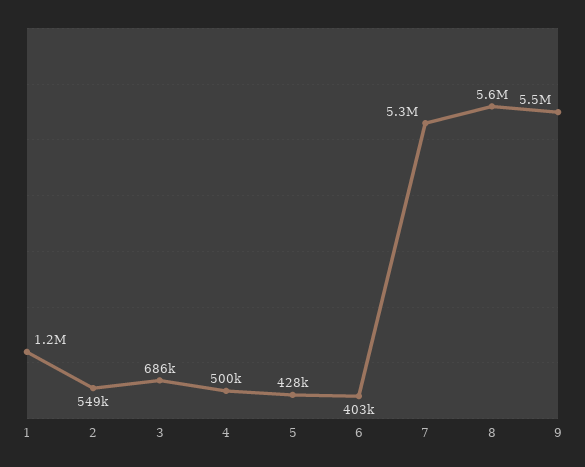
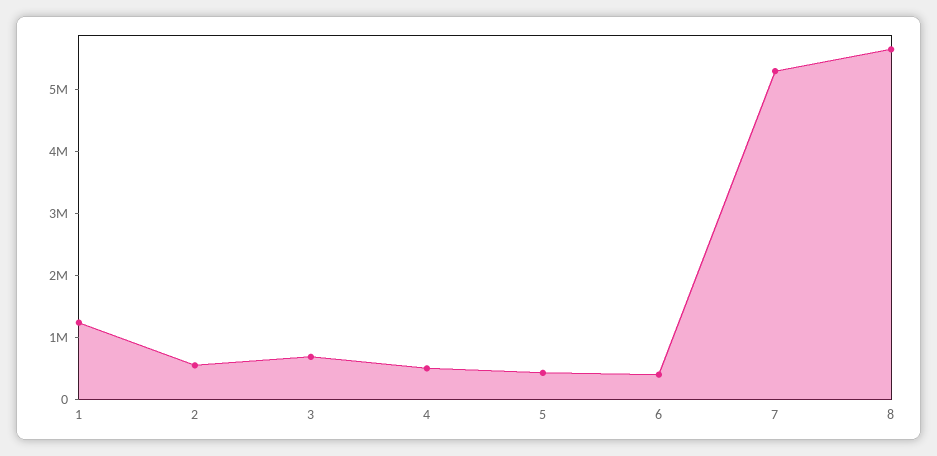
9: 5500000 -> none

